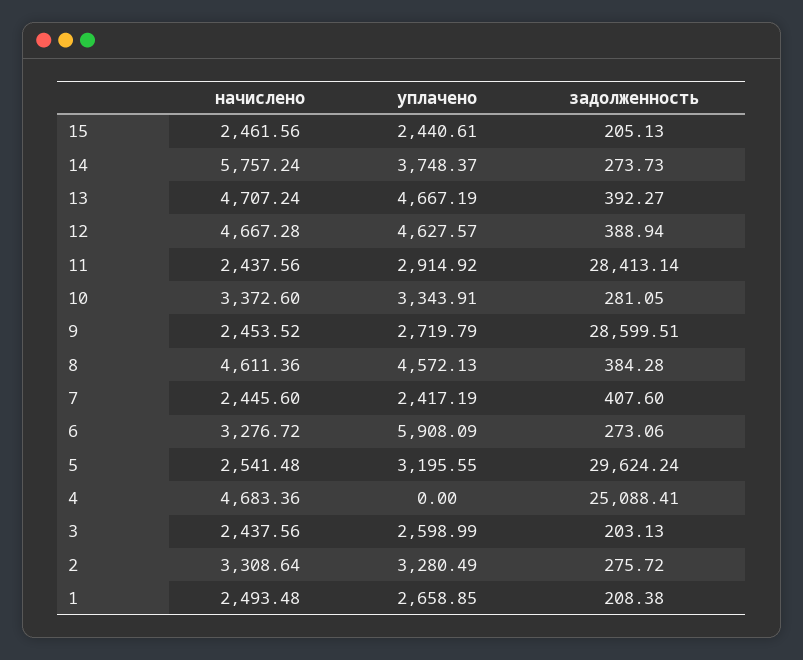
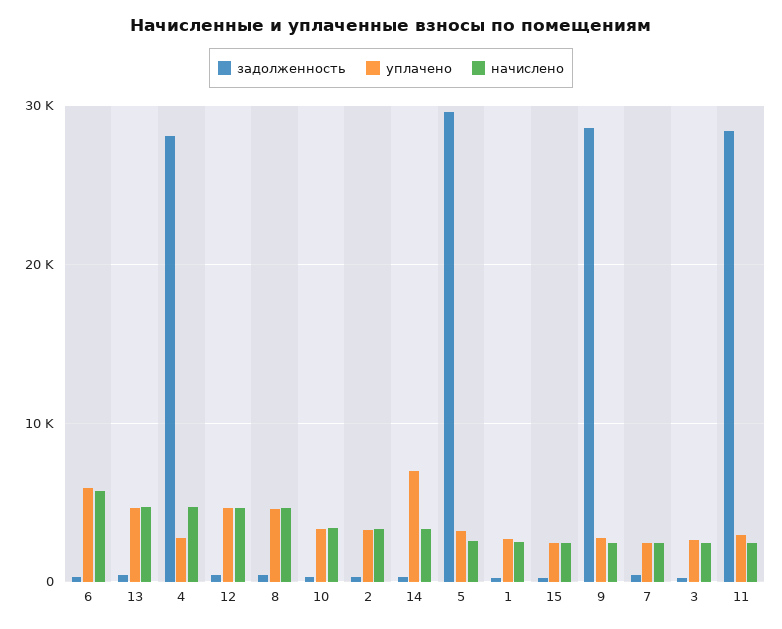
начислено, 14: 5757.24 -> 3000
уплачено, 14: 3748.37 -> 7000
начислено, 6: 3276.72 -> 6000
уплачено, 4: 0 -> 3000
задолженность, 4: 25088.41 -> 28000

